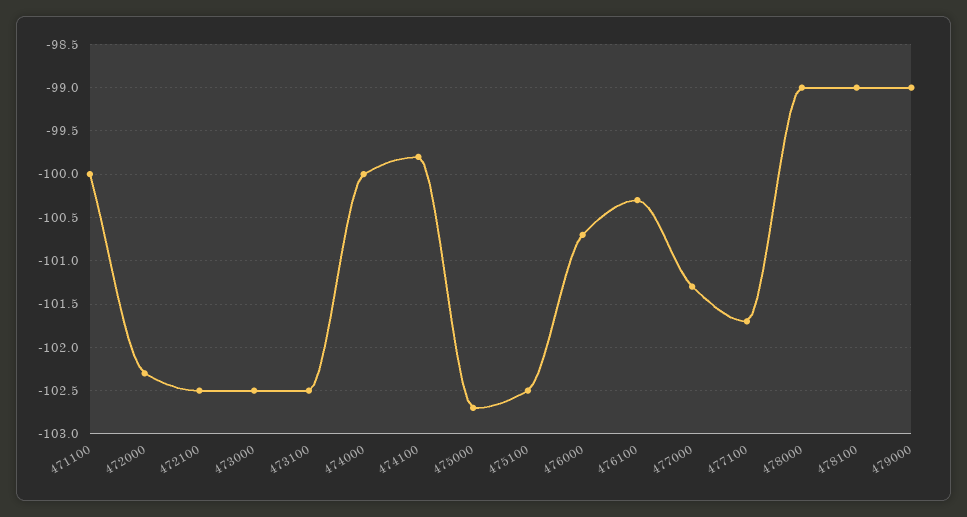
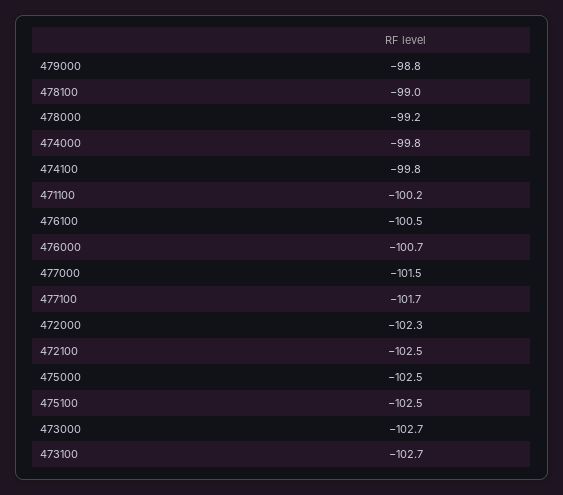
471100: -100 -> -100.2
473000: -102.5 -> -102.7
473100: -102.5 -> -102.7
474000: -100 -> -99.8
475000: -102.7 -> -102.5
476100: -100.3 -> -100.5
477000: -101.3 -> -101.5
478000: -99 -> -99.2
479000: -99 -> -98.8

